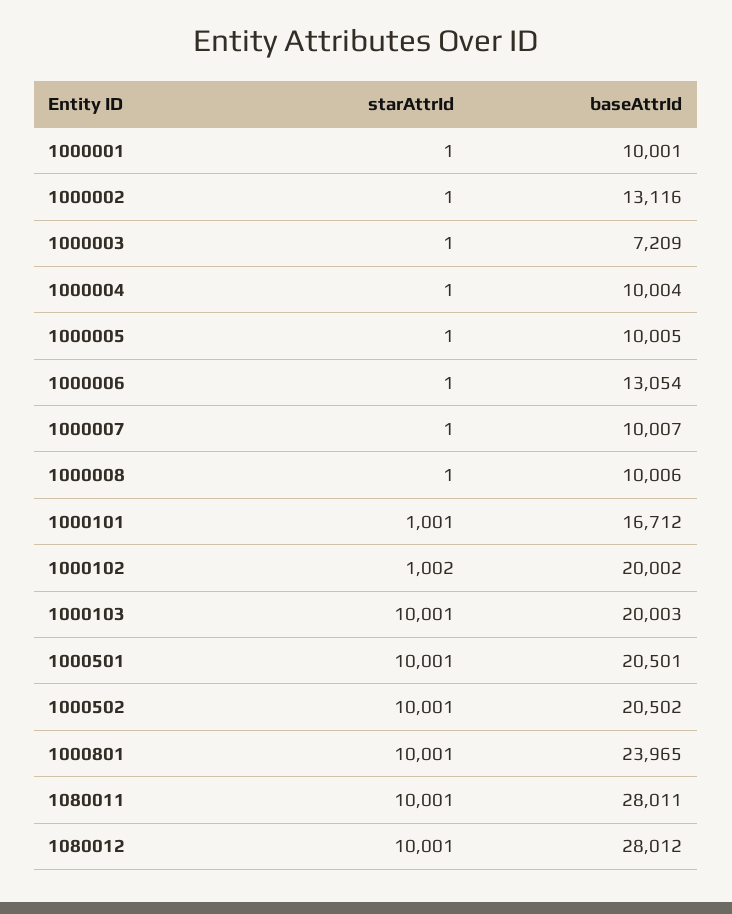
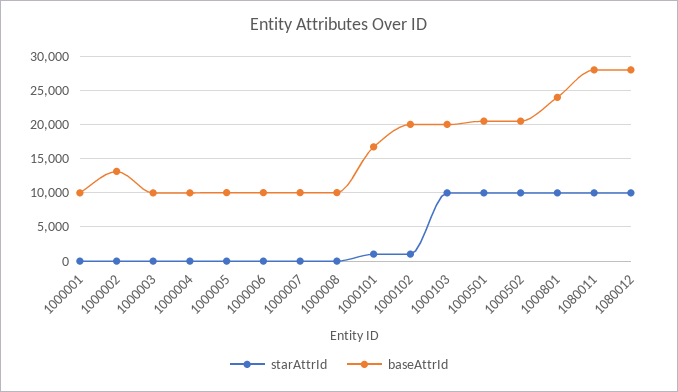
baseAttrId, 1000003: 7209 -> 10000
baseAttrId, 1000006: 13054 -> 10000

